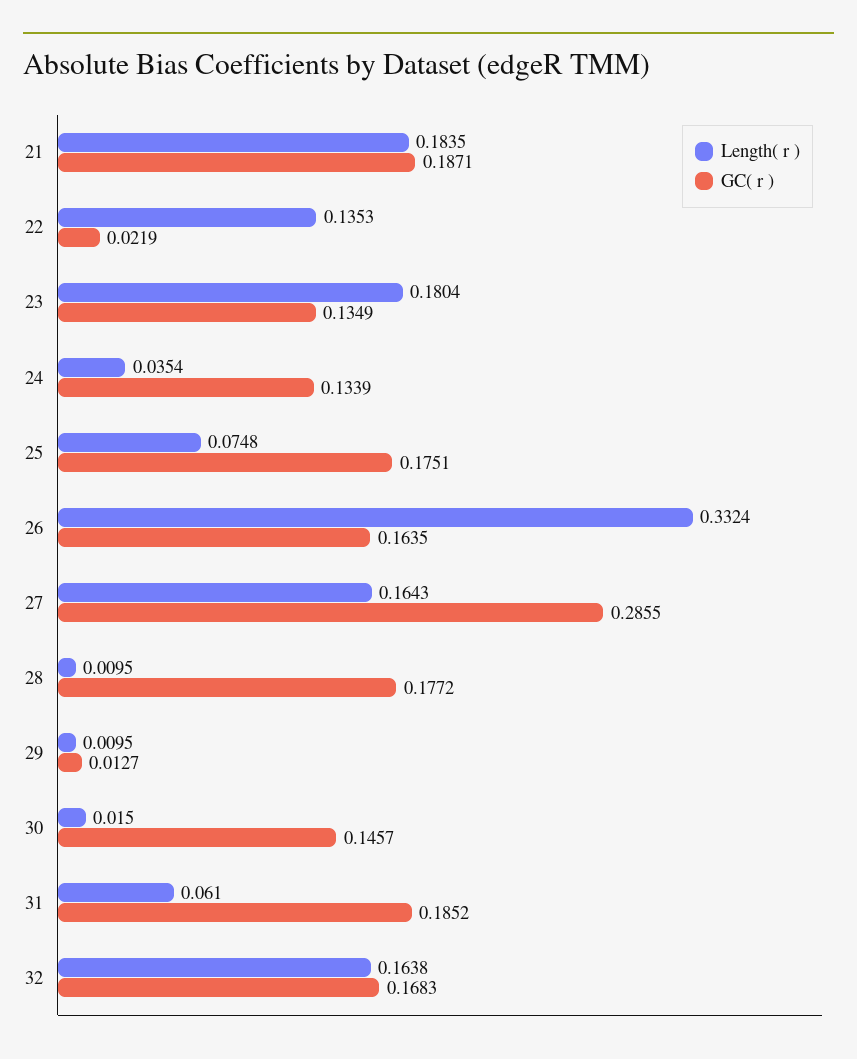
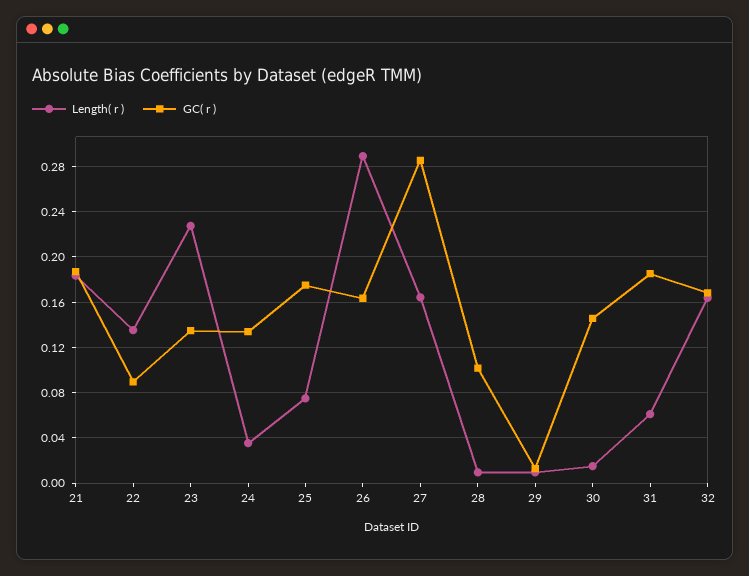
GC( r ), 22: 0.0219 -> 0.09
Length( r ), 23: 0.1804 -> 0.23
Length( r ), 26: 0.3324 -> 0.29
GC( r ), 28: 0.1772 -> 0.1

